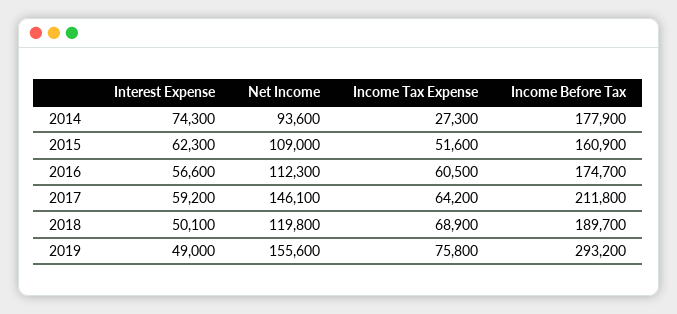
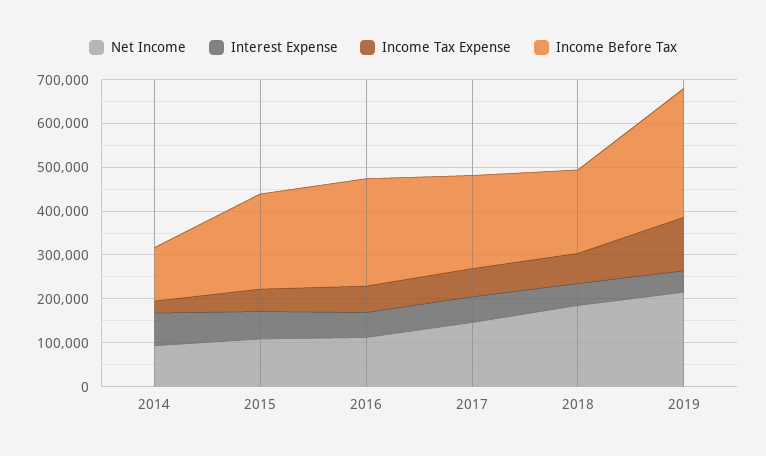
Income Before Tax, 2014: 177900 -> 120000
Income Before Tax, 2015: 160900 -> 220000
Income Before Tax, 2016: 174700 -> 240000
Net Income, 2018: 119800 -> 180000
Net Income, 2019: 155600 -> 220000
Income Tax Expense, 2019: 75800 -> 120000

